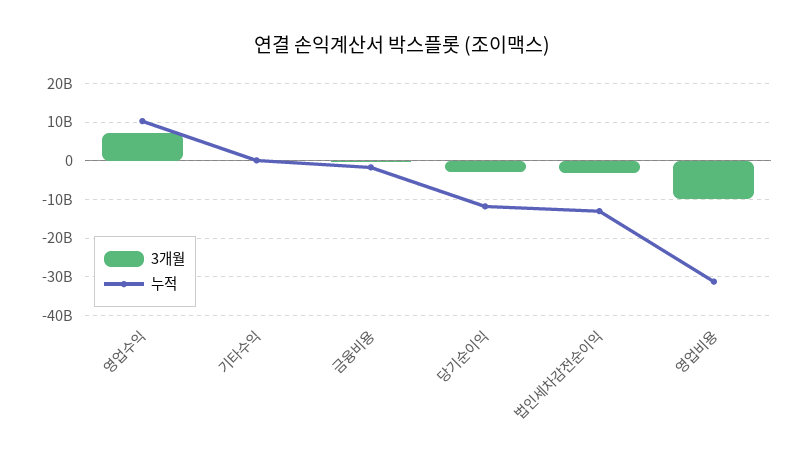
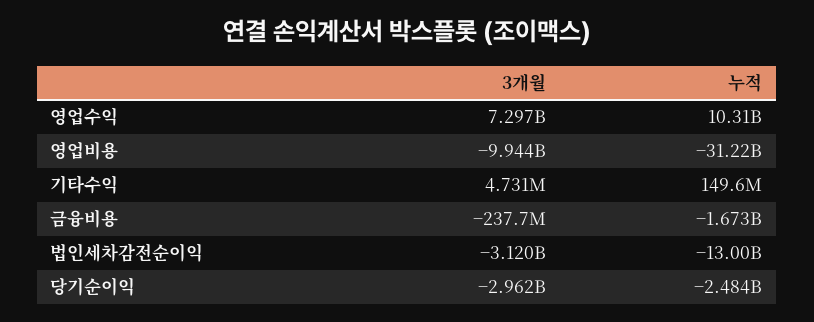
누적, 당기순이익: -12000000000 -> -2484000000

